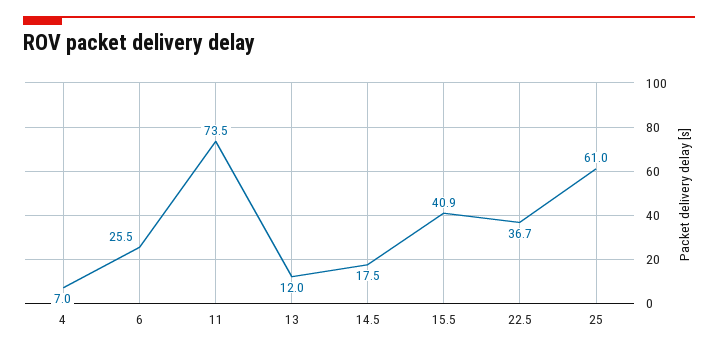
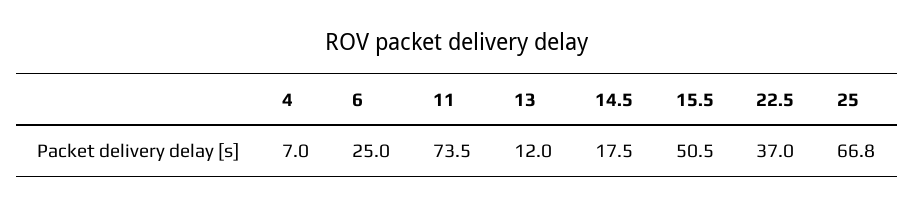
6: 25.5 -> 25
15.5: 40.9 -> 50.5
22.5: 36.7 -> 37
25: 61 -> 66.8

